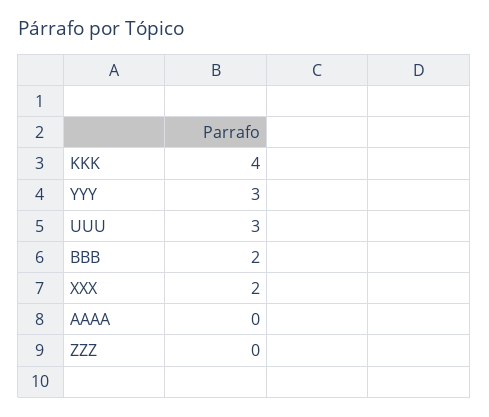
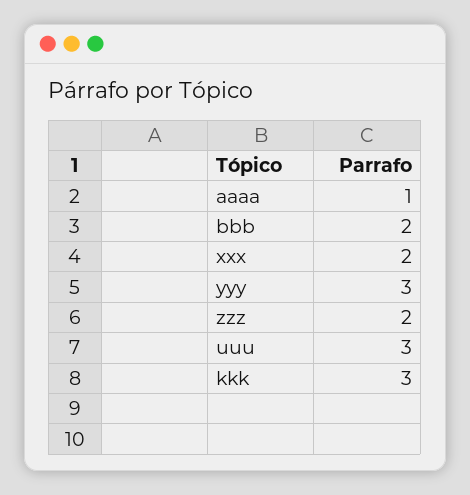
KKK: 4 -> 3
AAAA: 0 -> 1
ZZZ: 0 -> 2

